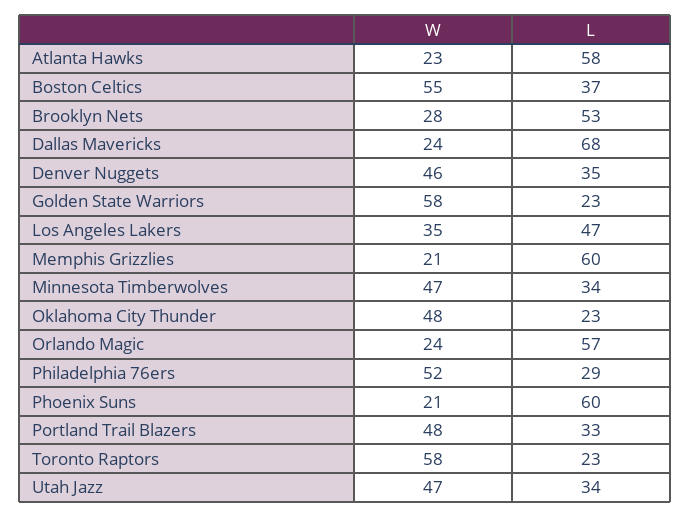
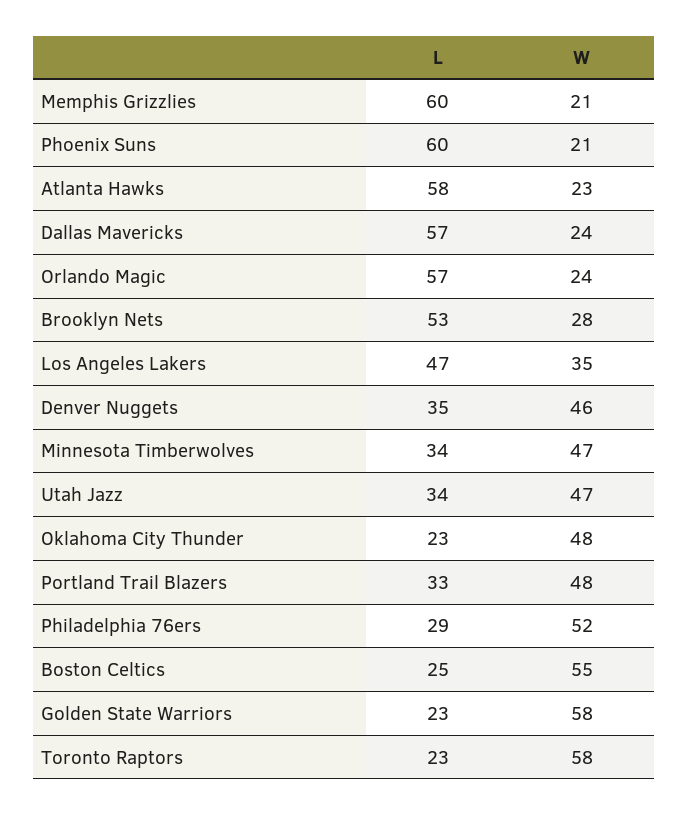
L, Boston Celtics: 37 -> 25
L, Dallas Mavericks: 68 -> 57

